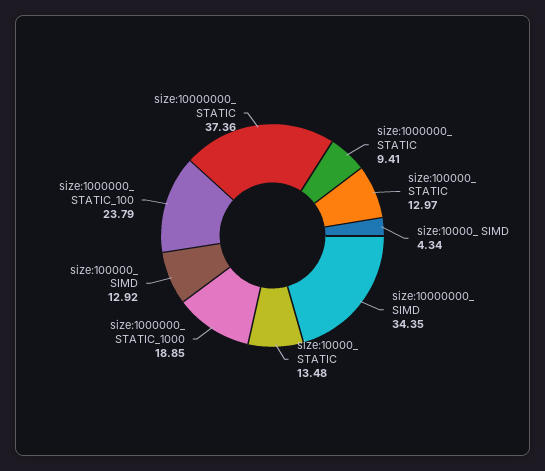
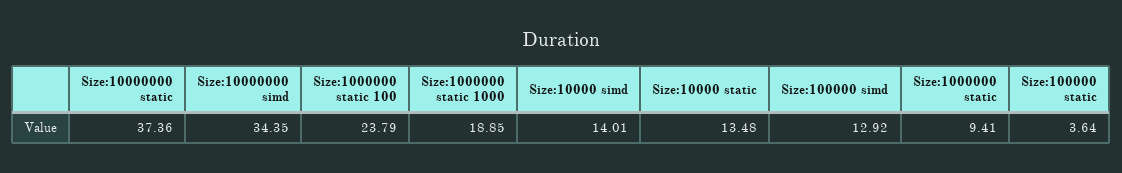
size:100000_ STATIC: 12.97 -> 3.64
size:10000_ SIMD: 4.34 -> 14.01

